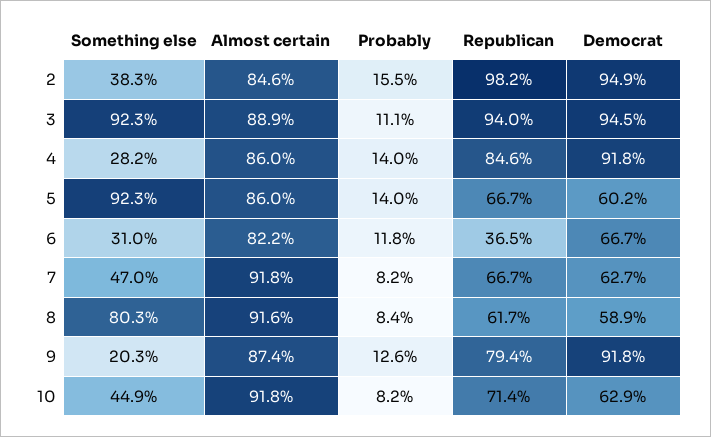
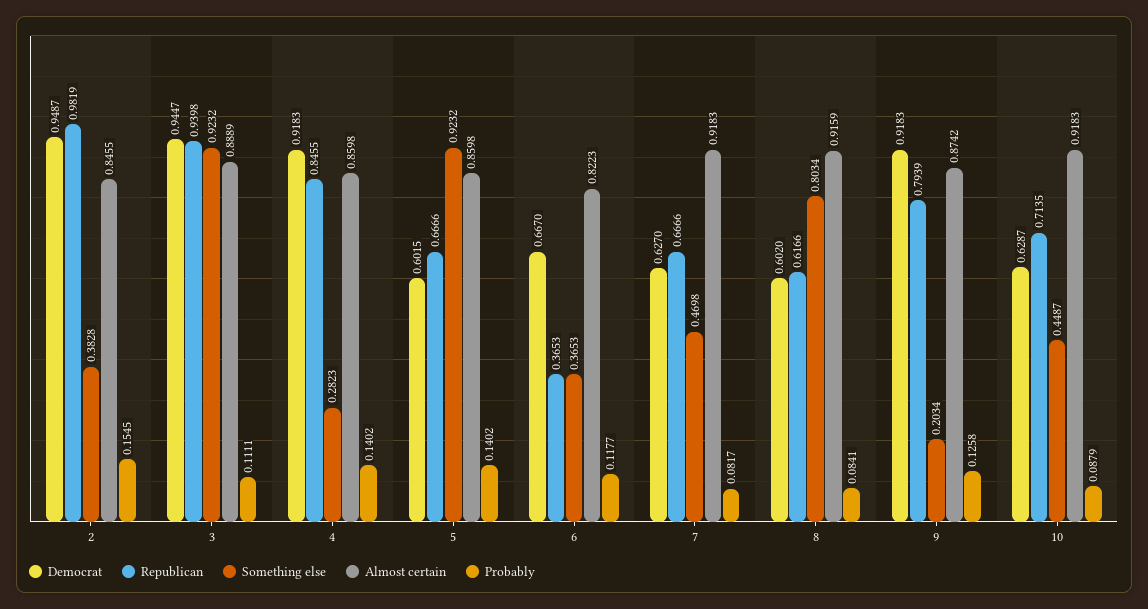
Something else, 6: 0.31 -> 0.3653
Democrat, 8: 0.589 -> 0.602
Probably, 10: 0.082 -> 0.0879

